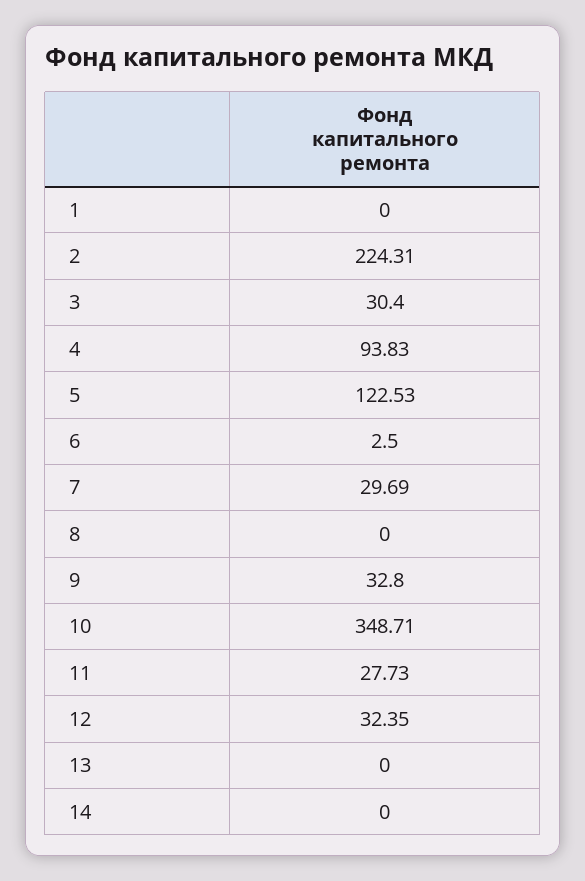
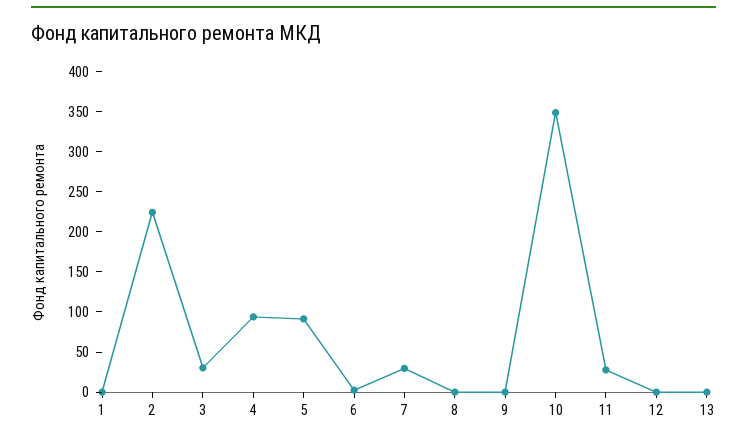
5: 122.53 -> 90
9: 32.8 -> 0
12: 32.35 -> 0
14: 0 -> none

